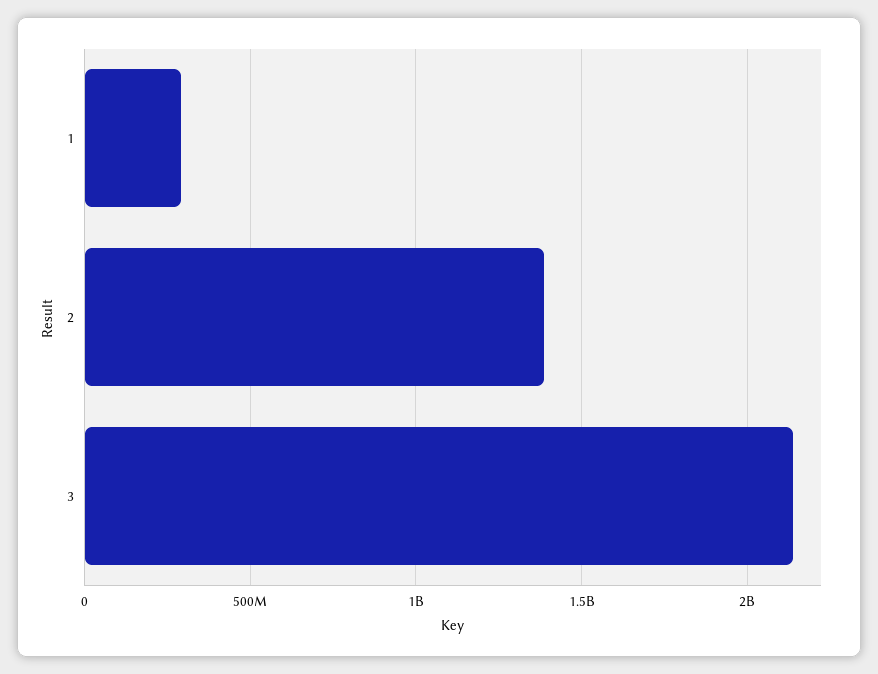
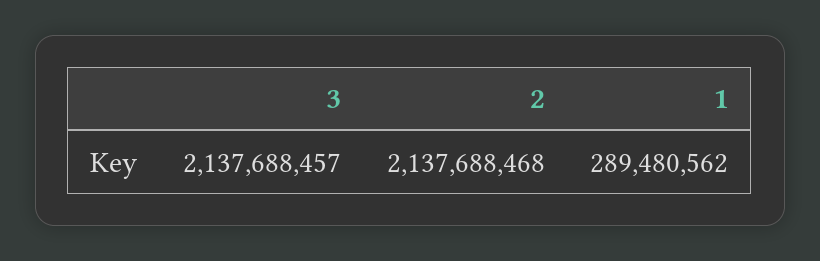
2: 1400000000 -> 2137688468

